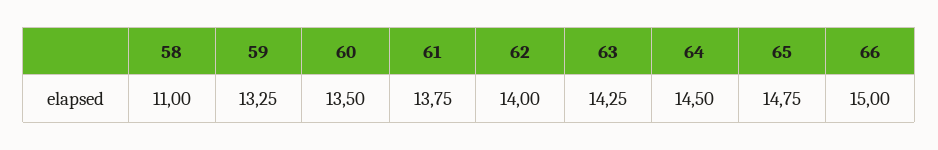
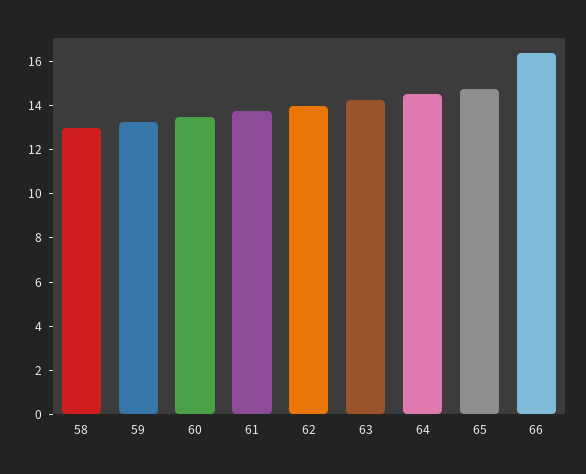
58: 11 -> 13
66: 15 -> 16.5

